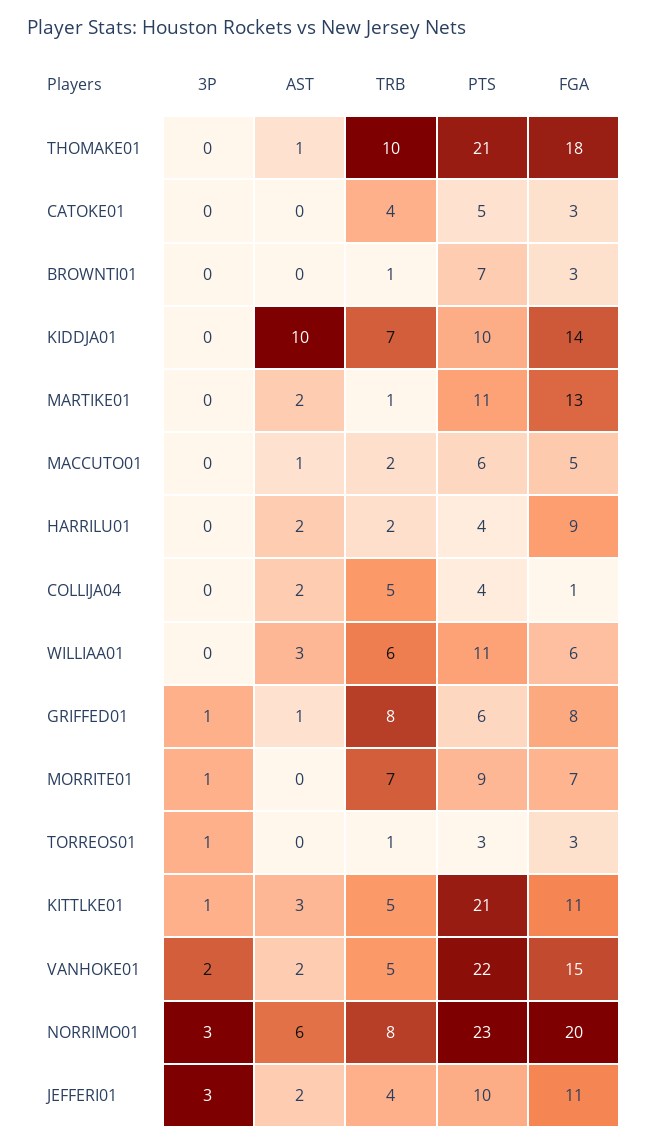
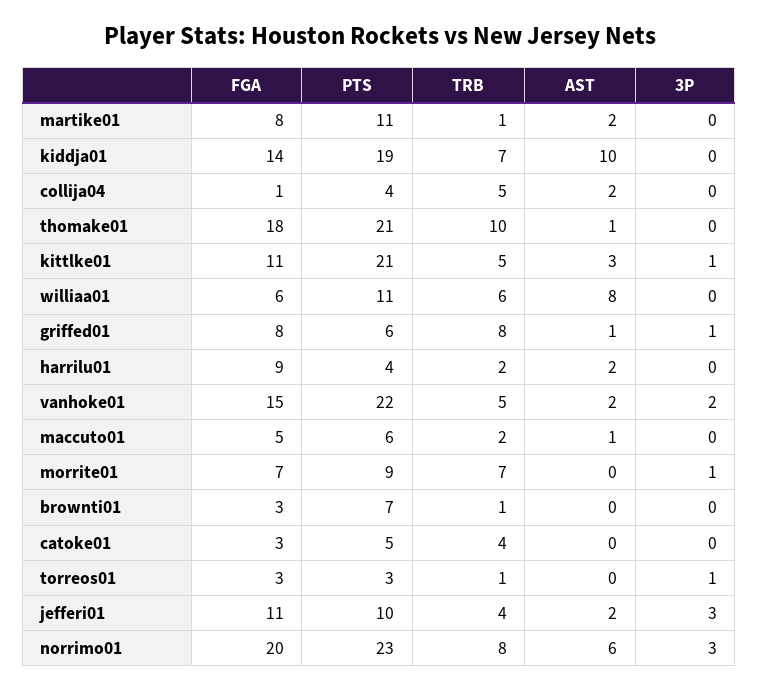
PTS, KIDDJA01: 10 -> 19
FGA, MARTIKE01: 13 -> 8
AST, WILLIAA01: 3 -> 8

